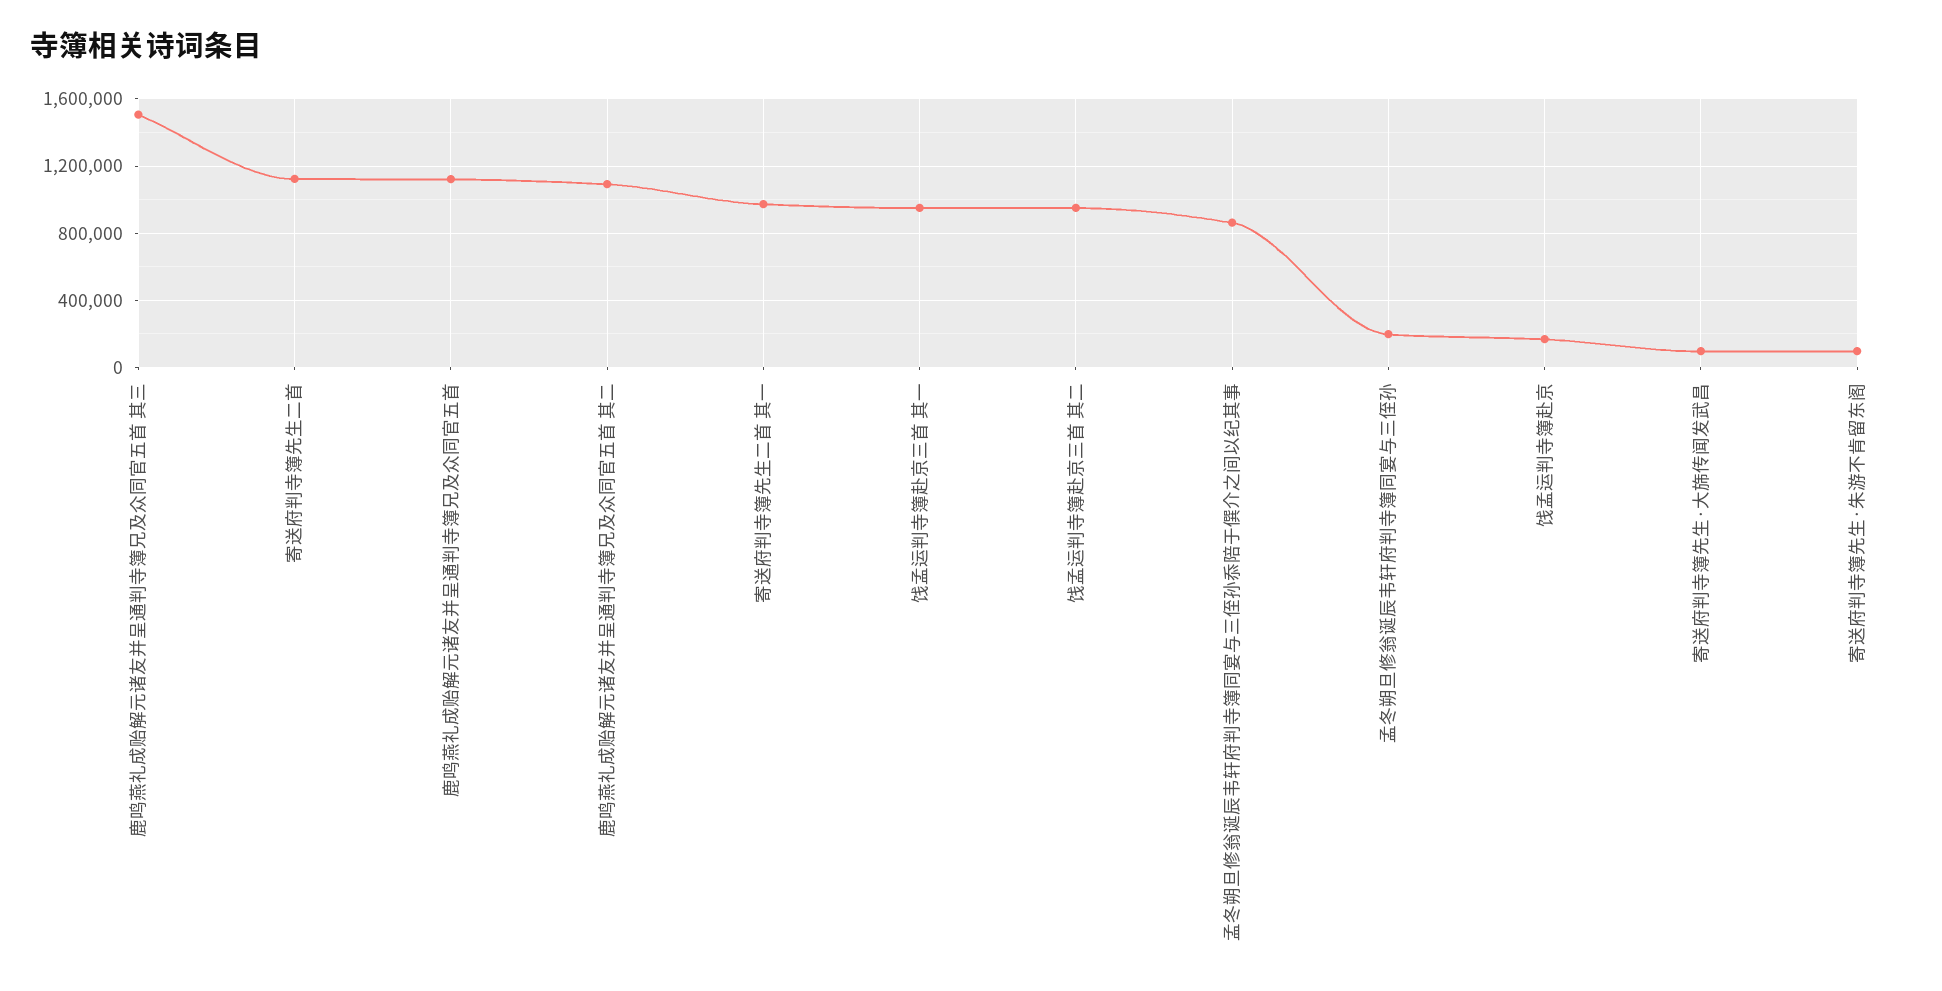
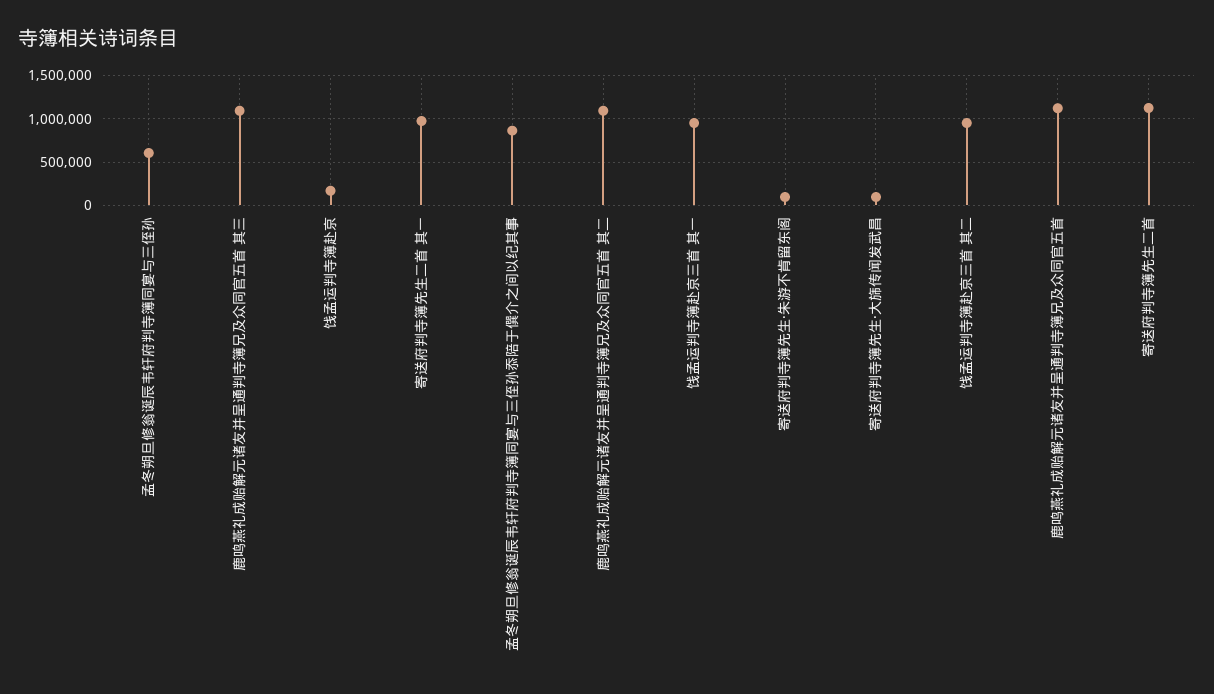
鹿鸣燕礼成贻解元诸友并呈通判寺簿兄及众同官五首 其三: 1500000 -> 1100000
孟冬朔旦修翁诞辰韦轩府判寺簿同宴与三侄孙: 200000 -> 600000

